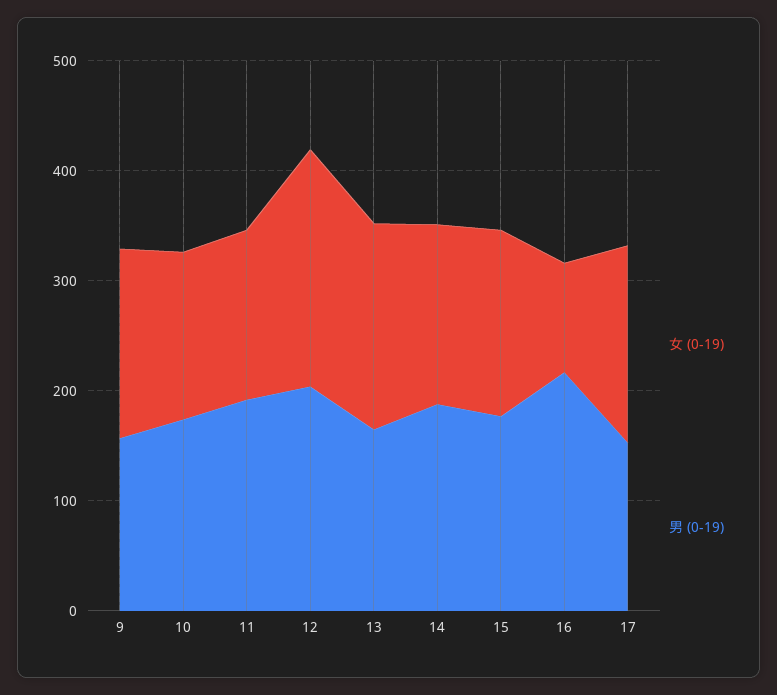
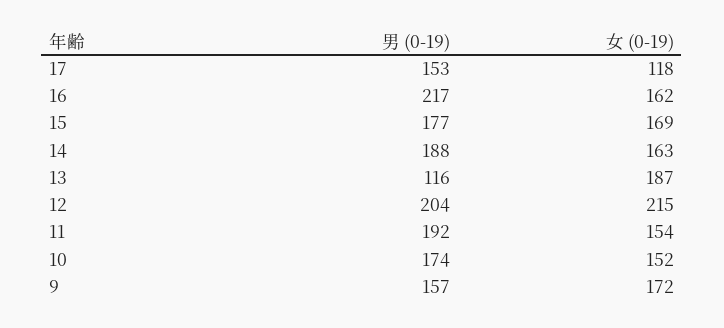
男 (0-19), 13: 160 -> 116
女 (0-19), 16: 100 -> 162
女 (0-19), 17: 180 -> 118

